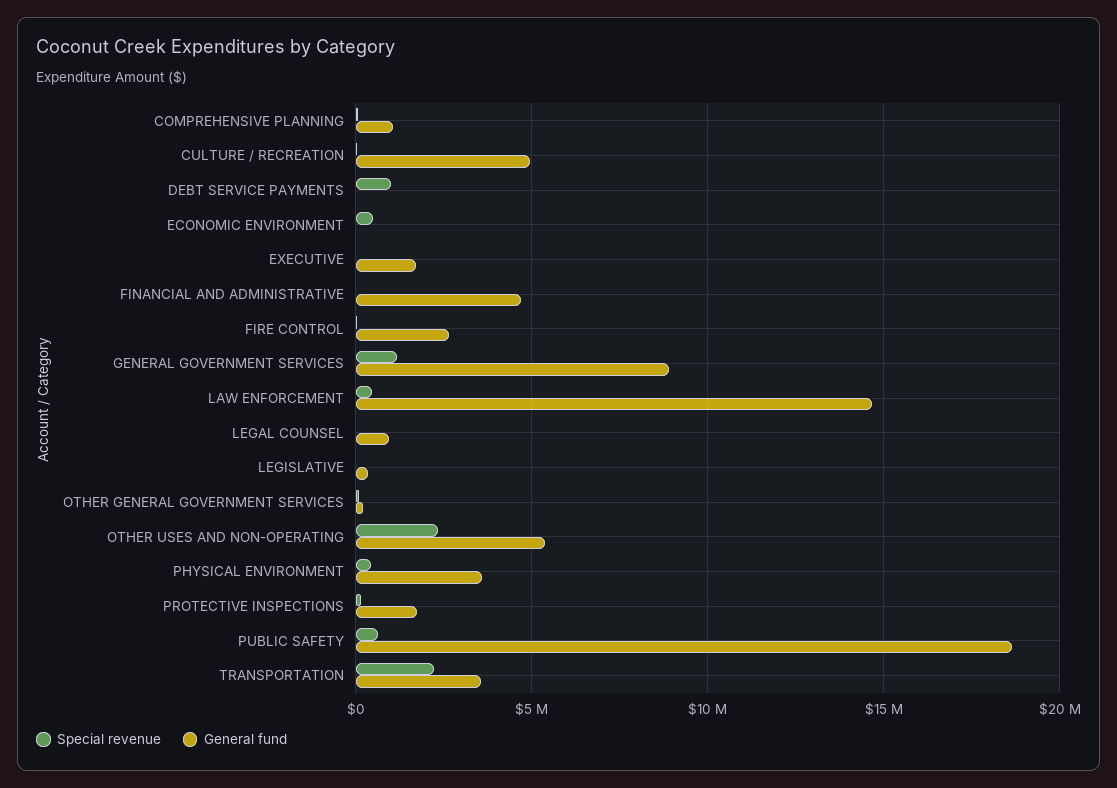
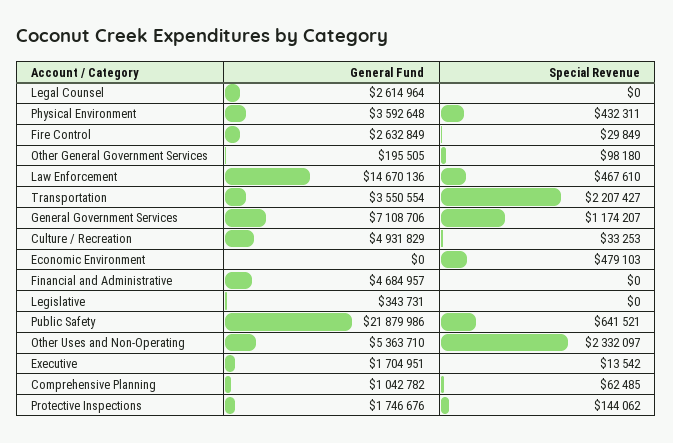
Special revenue, DEBT SERVICE PAYMENTS: 1000000 -> none
General fund, DEBT SERVICE PAYMENTS: 0 -> none
General fund, GENERAL GOVERNMENT SERVICES: 9000000 -> 7108706
General fund, LEGAL COUNSEL: 1000000 -> 2614964
General fund, PUBLIC SAFETY: 18500000 -> 21879986

